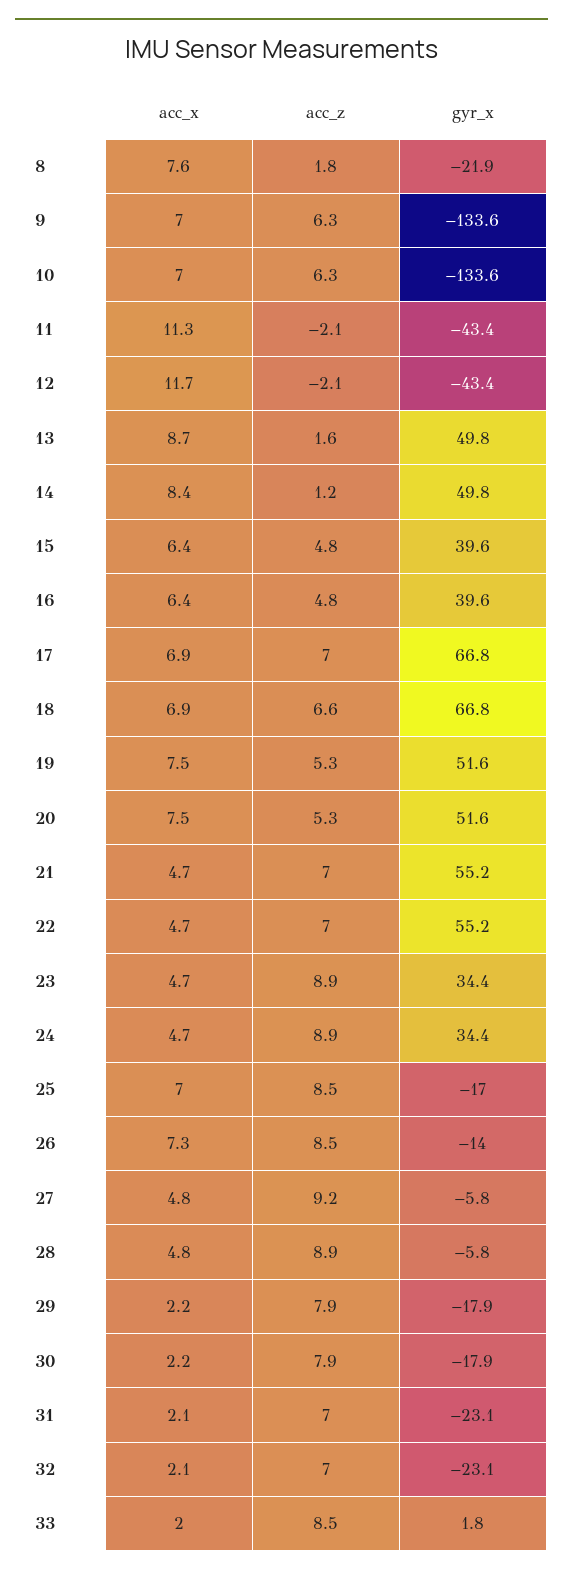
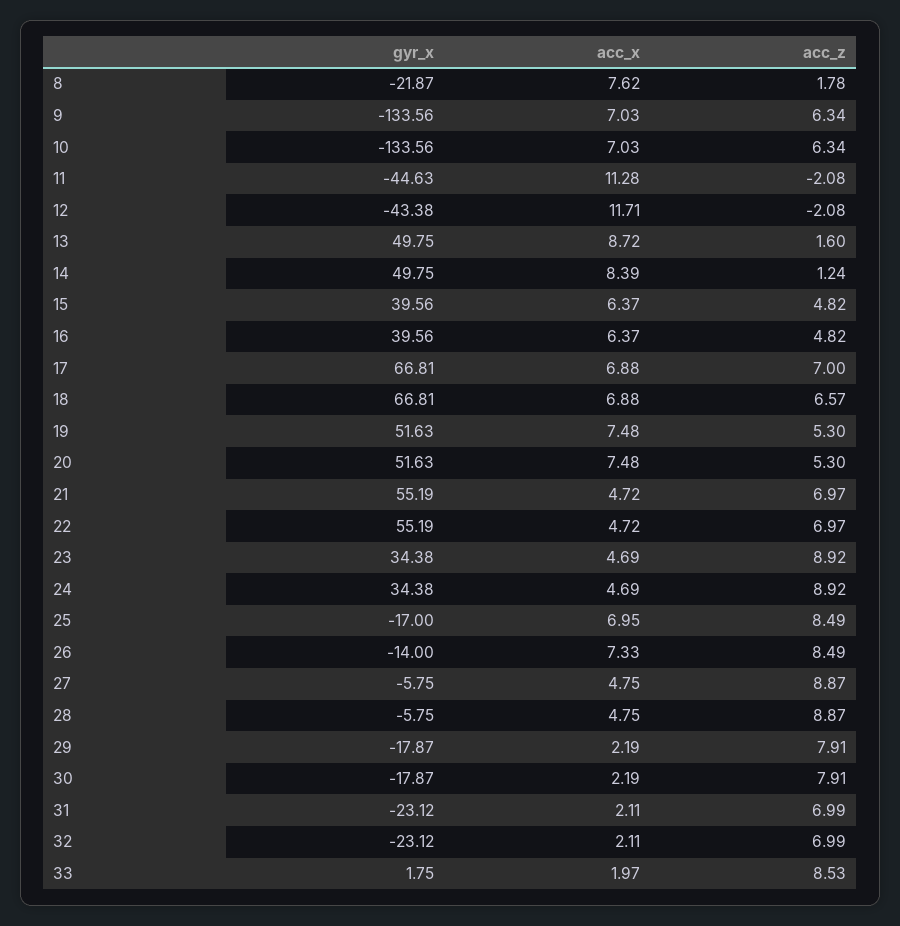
gyr_x, 11: -43.4 -> -44.63
acc_z, 27: 9.2 -> 8.87

